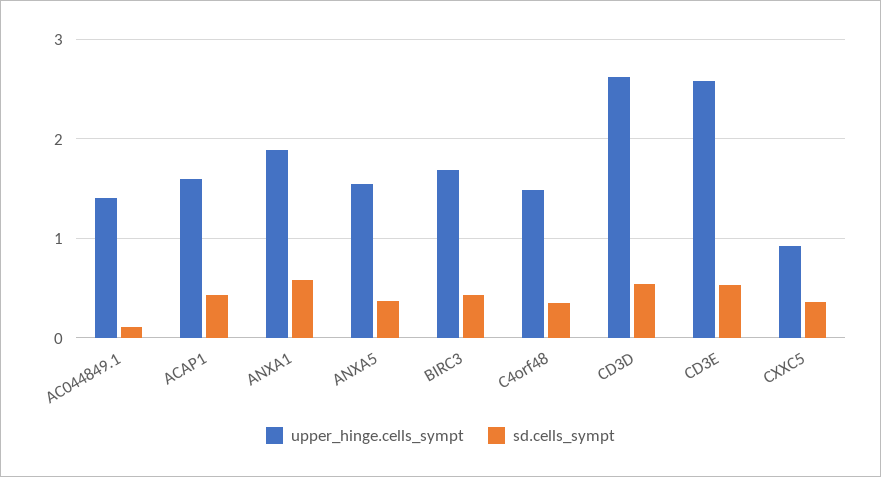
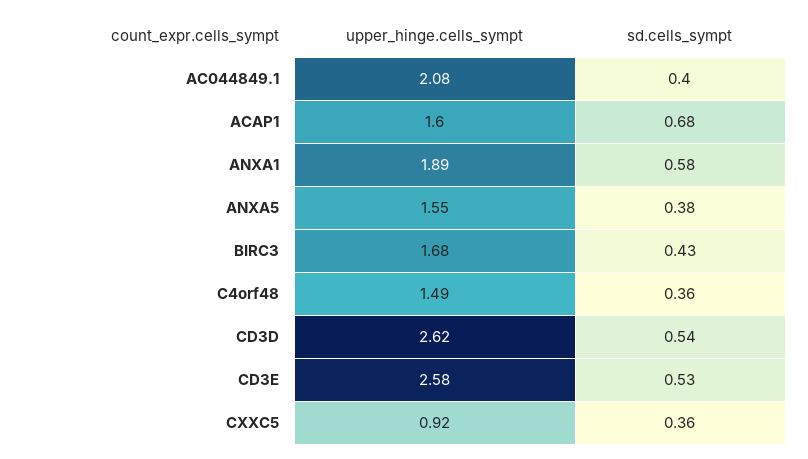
upper_hinge.cells_sympt, AC044849.1: 1.4 -> 2.08
sd.cells_sympt, AC044849.1: 0.1 -> 0.4
sd.cells_sympt, ACAP1: 0.4 -> 0.68

